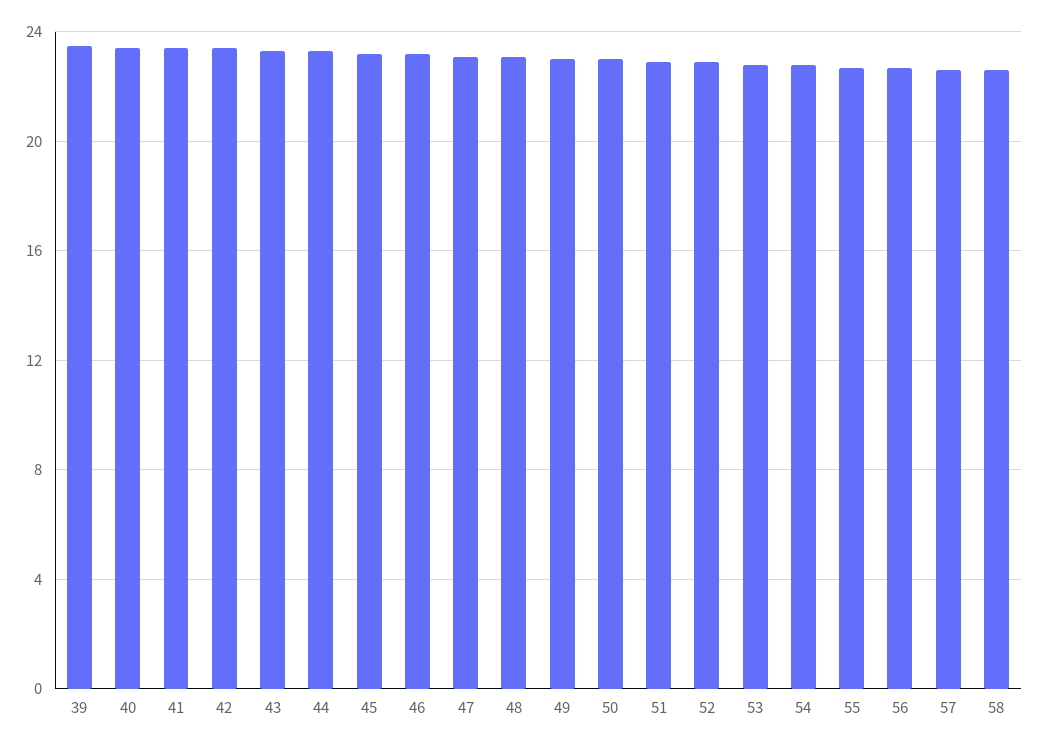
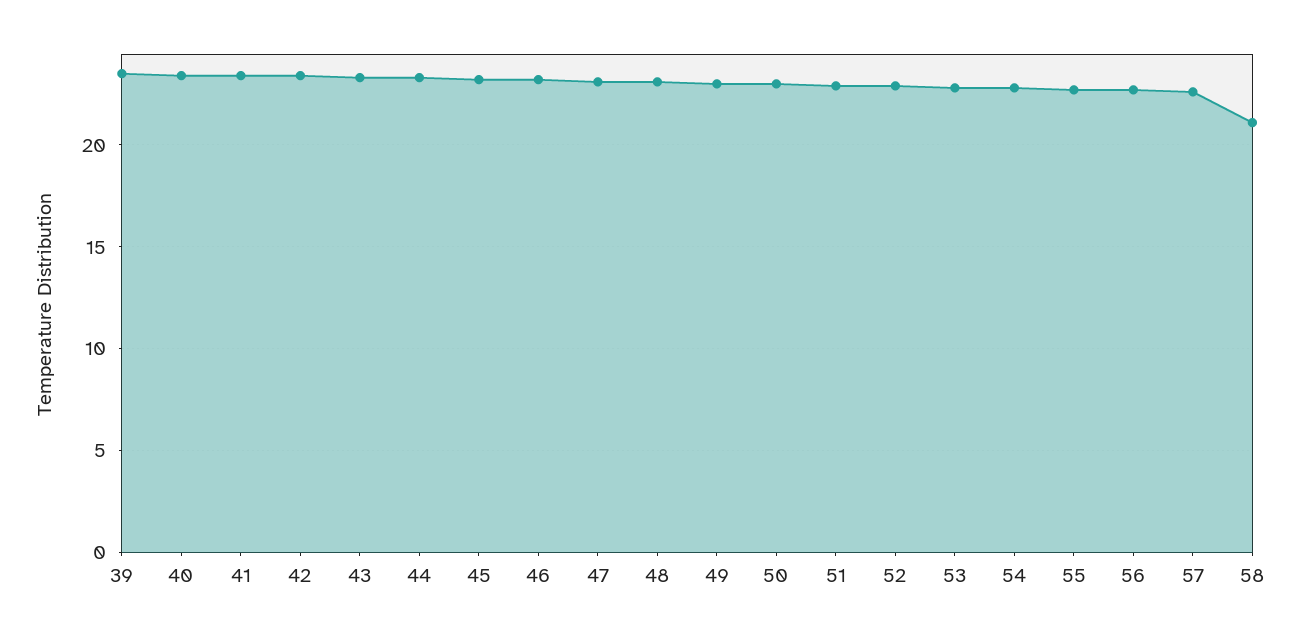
58: 22.5 -> 21

